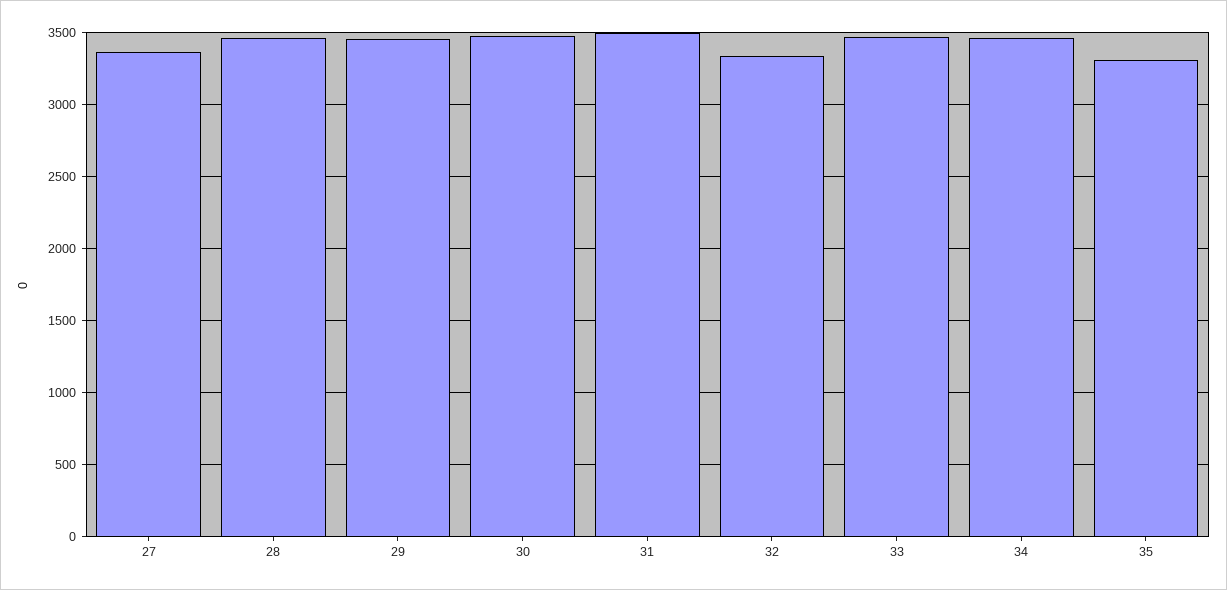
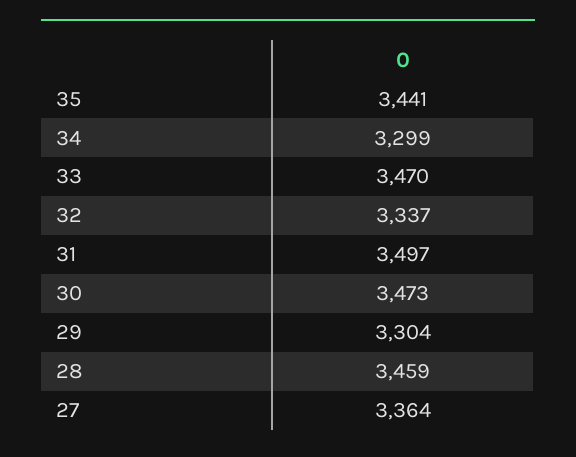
29: 3450 -> 3304
34: 3450 -> 3299
35: 3300 -> 3441

